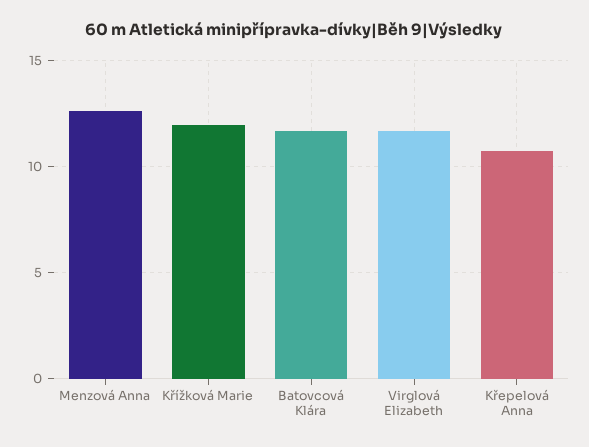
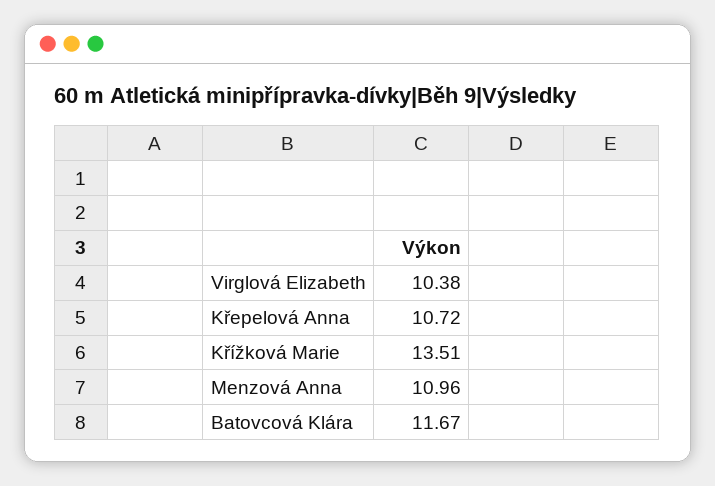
Menzová Anna: 12.5 -> 10.96
Křížková Marie: 12 -> 13.51
Virglová Elizabeth: 11.5 -> 10.38

